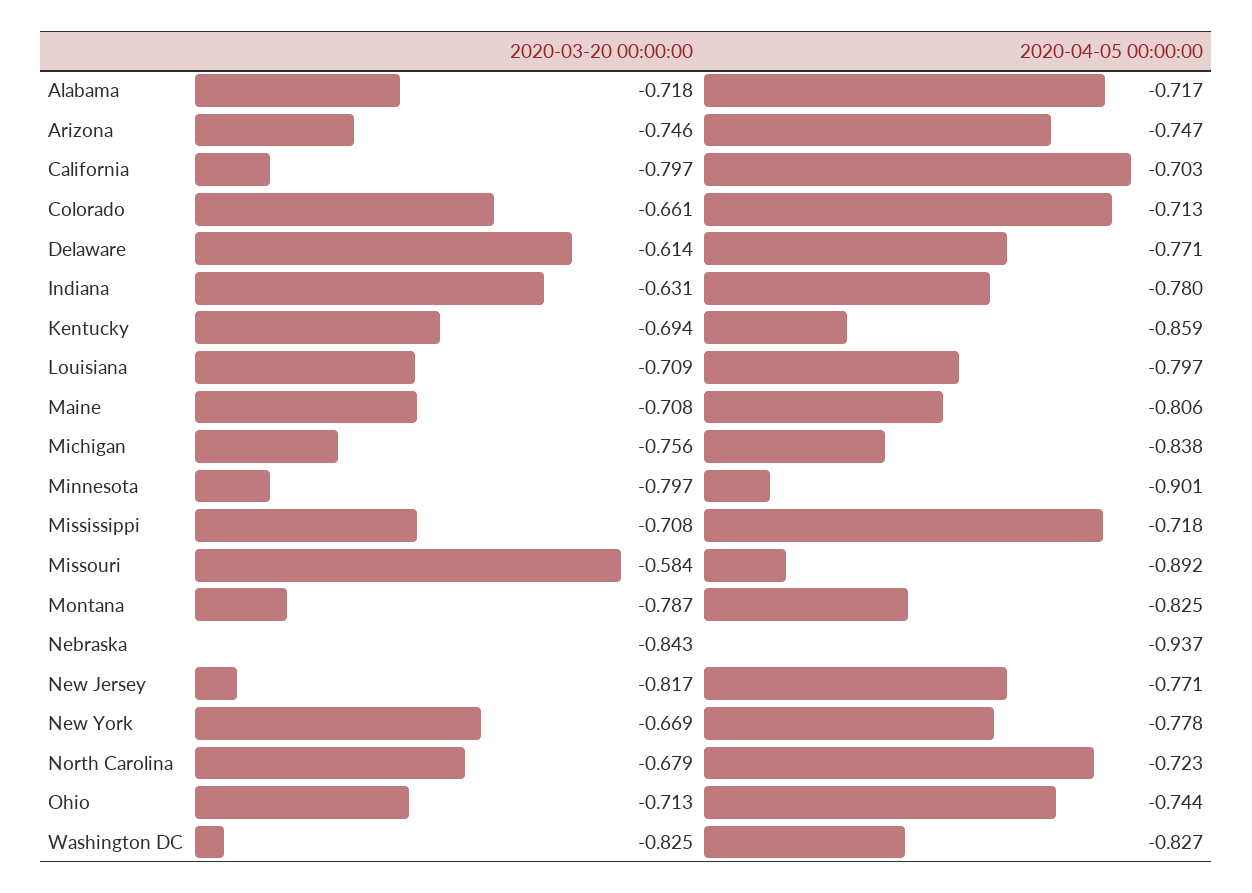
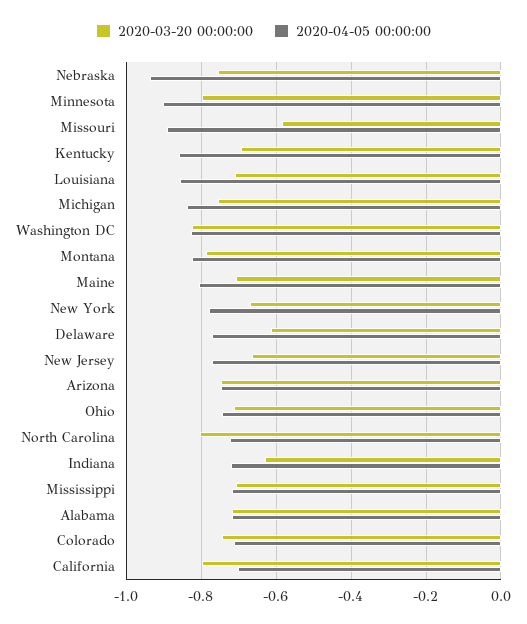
2020-03-20 00:00:00, Colorado: -0.661 -> -0.74
2020-04-05 00:00:00, Indiana: -0.78 -> -0.72
2020-04-05 00:00:00, Louisiana: -0.797 -> -0.86
2020-03-20 00:00:00, Nebraska: -0.843 -> -0.76
2020-03-20 00:00:00, New Jersey: -0.817 -> -0.66
2020-03-20 00:00:00, North Carolina: -0.679 -> -0.8

